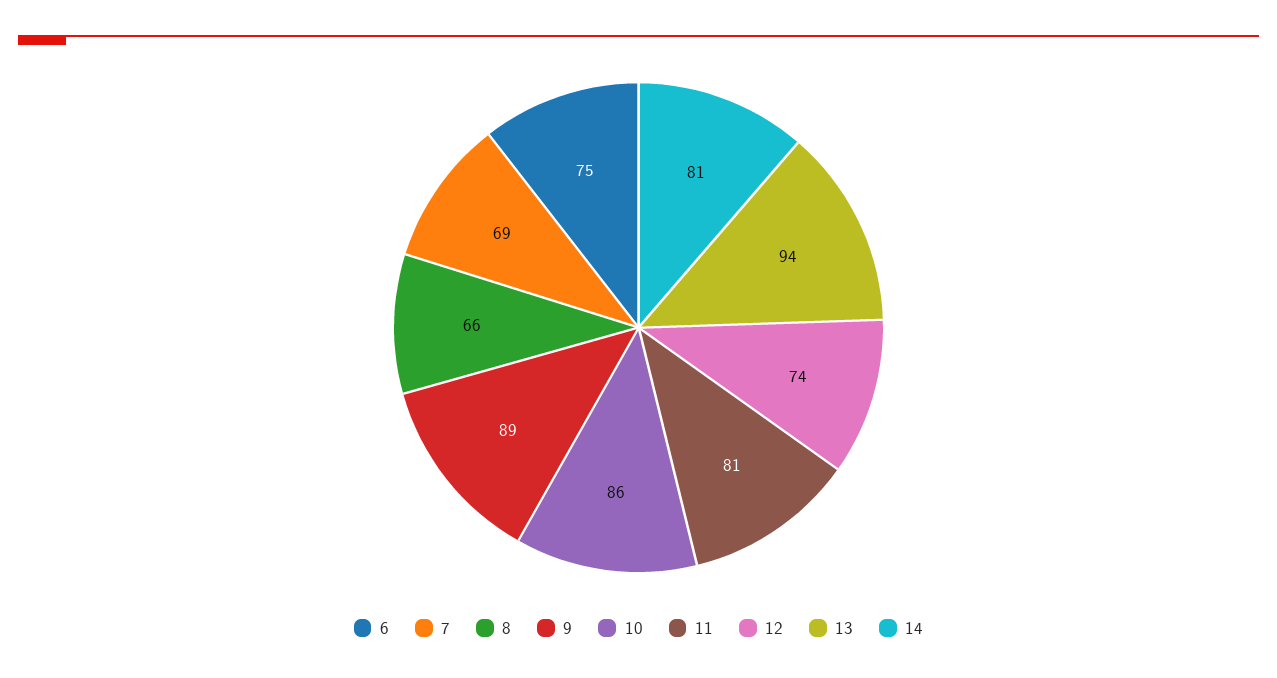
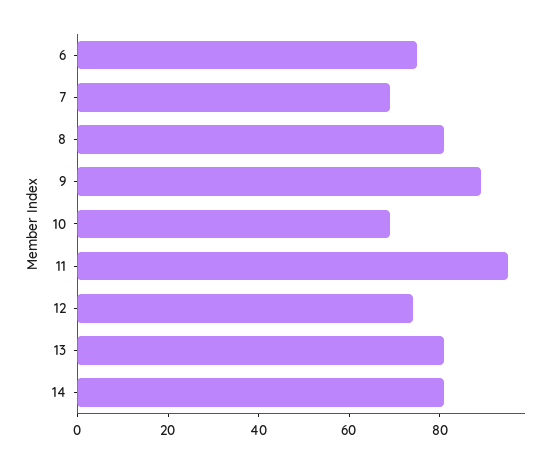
8: 66 -> 80
10: 86 -> 70
11: 81 -> 95
13: 94 -> 80

